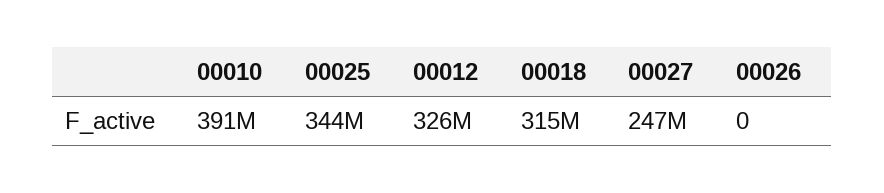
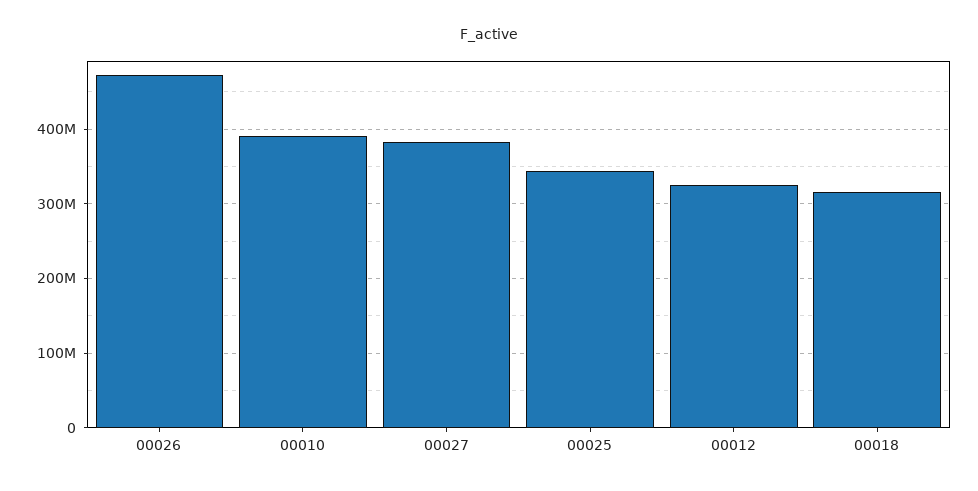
00027: 247000000 -> 380000000
00026: 0 -> 470000000

